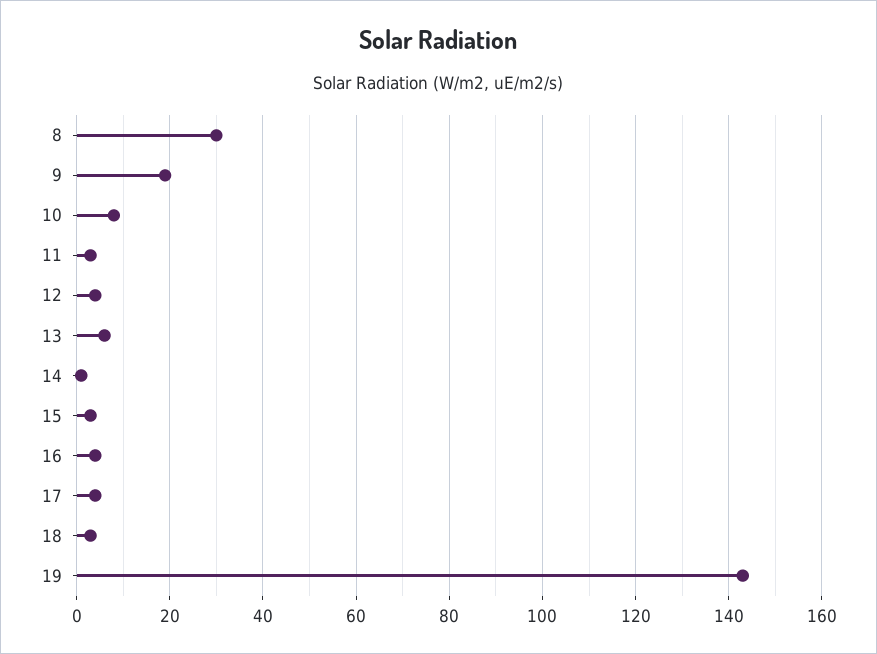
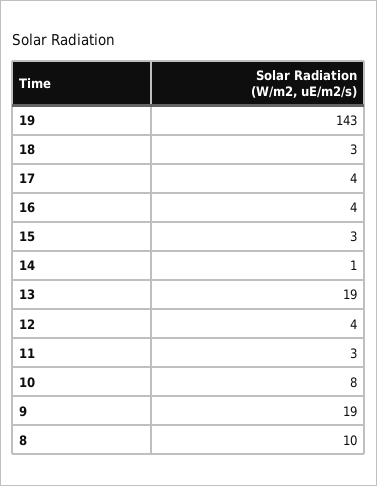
8: 30 -> 10
13: 5 -> 19

